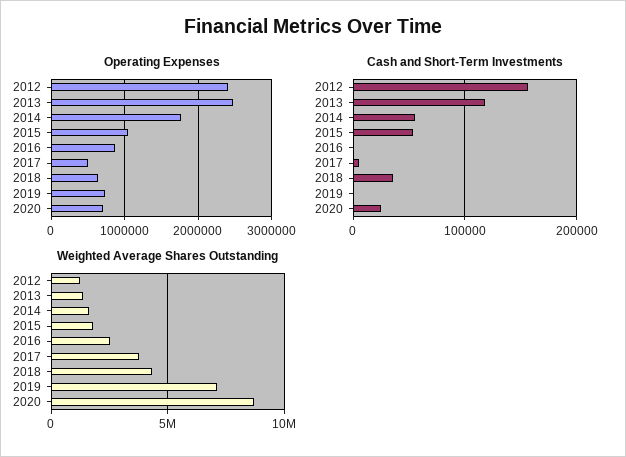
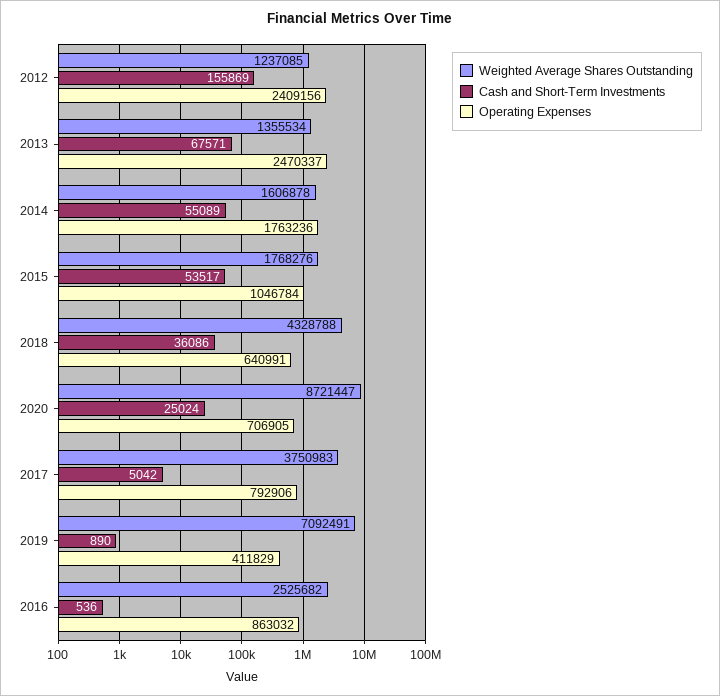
Operating Expenses, 2017: 500000 -> 792906
Operating Expenses, 2019: 700000 -> 411829
Cash and Short-Term Investments, 2013: 120000 -> 67571

